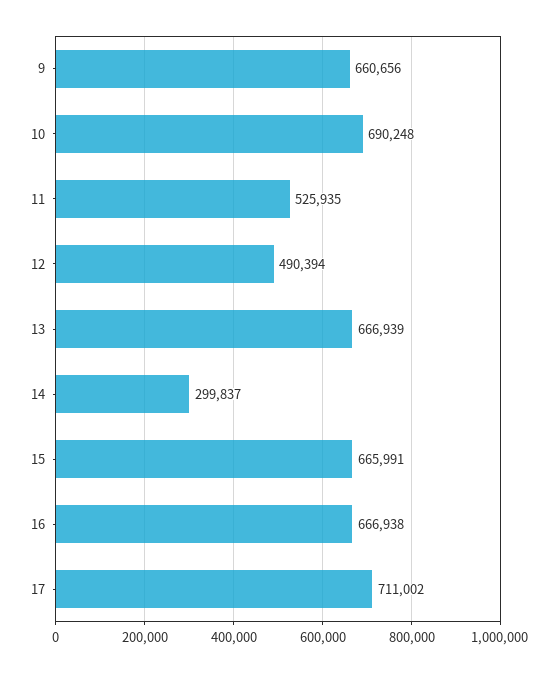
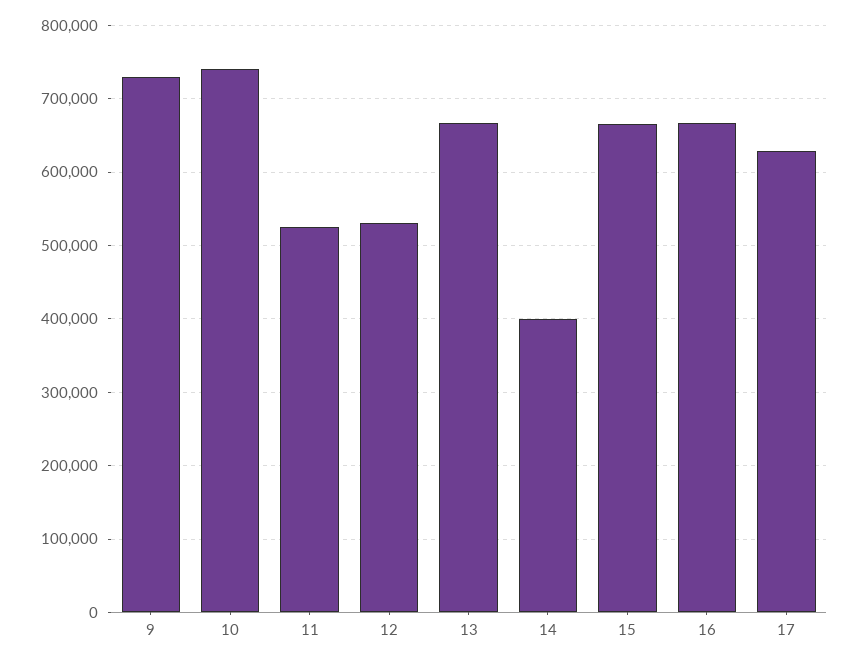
9: 660656 -> 730000
10: 690248 -> 740000
12: 490394 -> 530000
14: 299837 -> 400000
17: 711002 -> 630000

